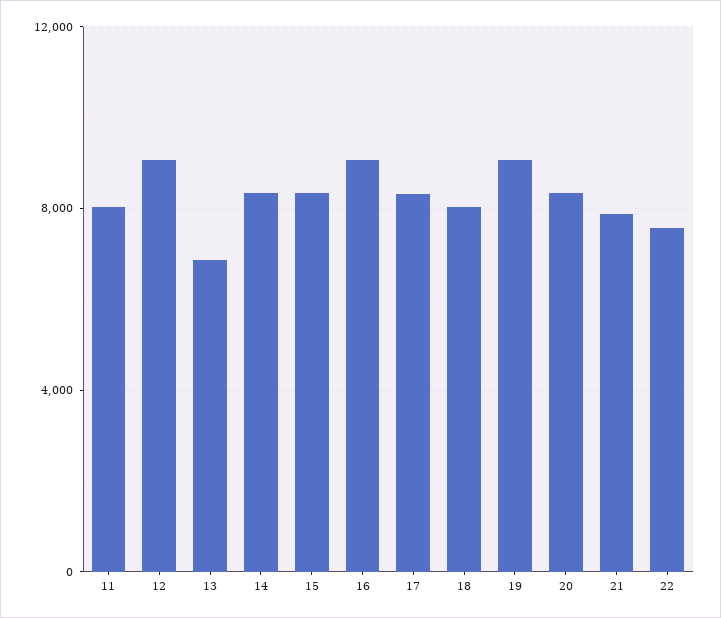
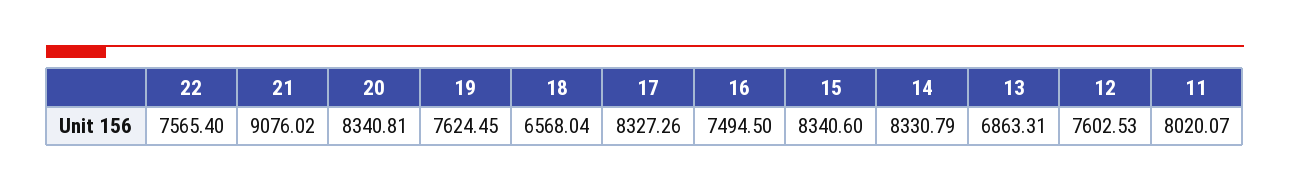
12: 9000 -> 7602.53
16: 9000 -> 7494.5
18: 8000 -> 6568.04
19: 9000 -> 7624.45
21: 8000 -> 9076.02

